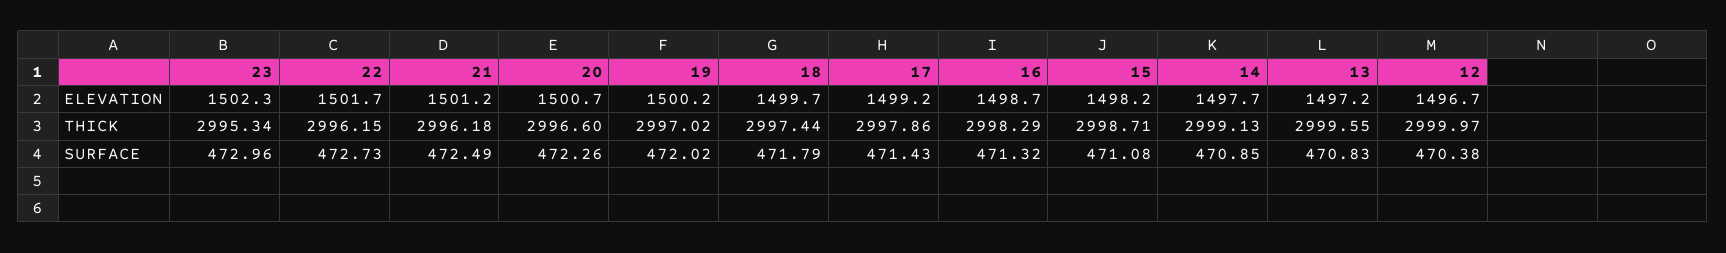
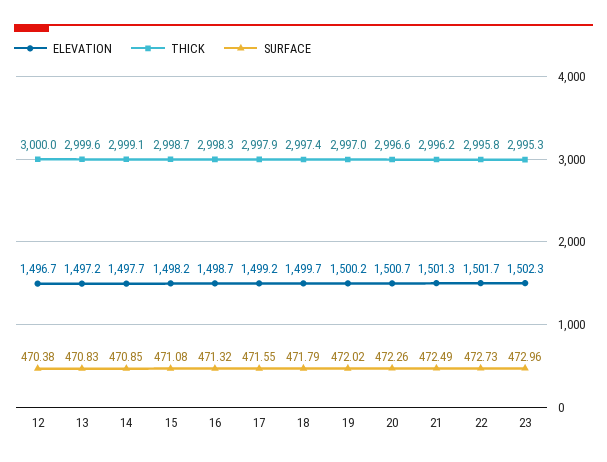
ELEVATION, 21: 1501.2 -> 1501.3
THICK, 22: 2996.15 -> 2995.8
SURFACE, 17: 471.43 -> 471.55

